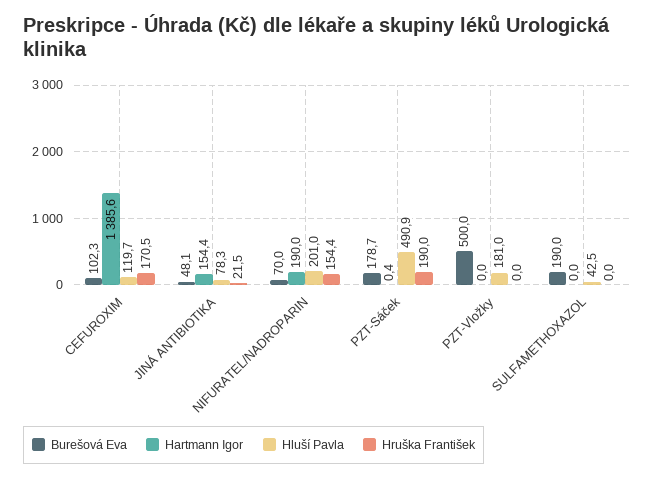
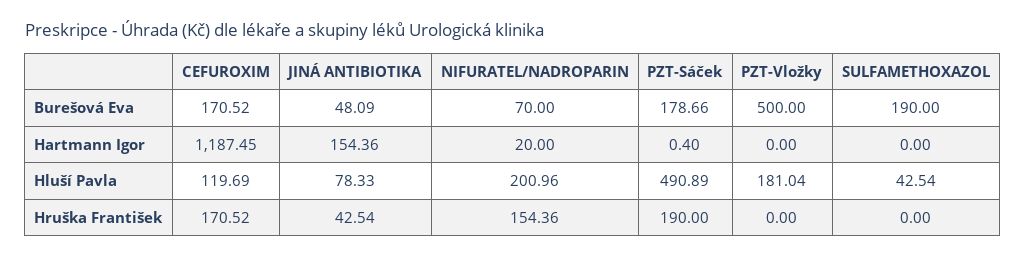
Burešová Eva, CEFUROXIM: 102.3 -> 170.52
Hartmann Igor, CEFUROXIM: 1385.6 -> 1187.45
Hruška František, JINÁ ANTIBIOTIKA: 21.5 -> 42.54
Hartmann Igor, NIFURATEL/NADROPARIN: 190 -> 20

